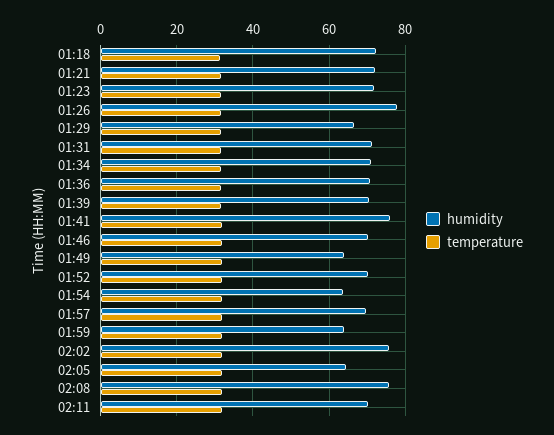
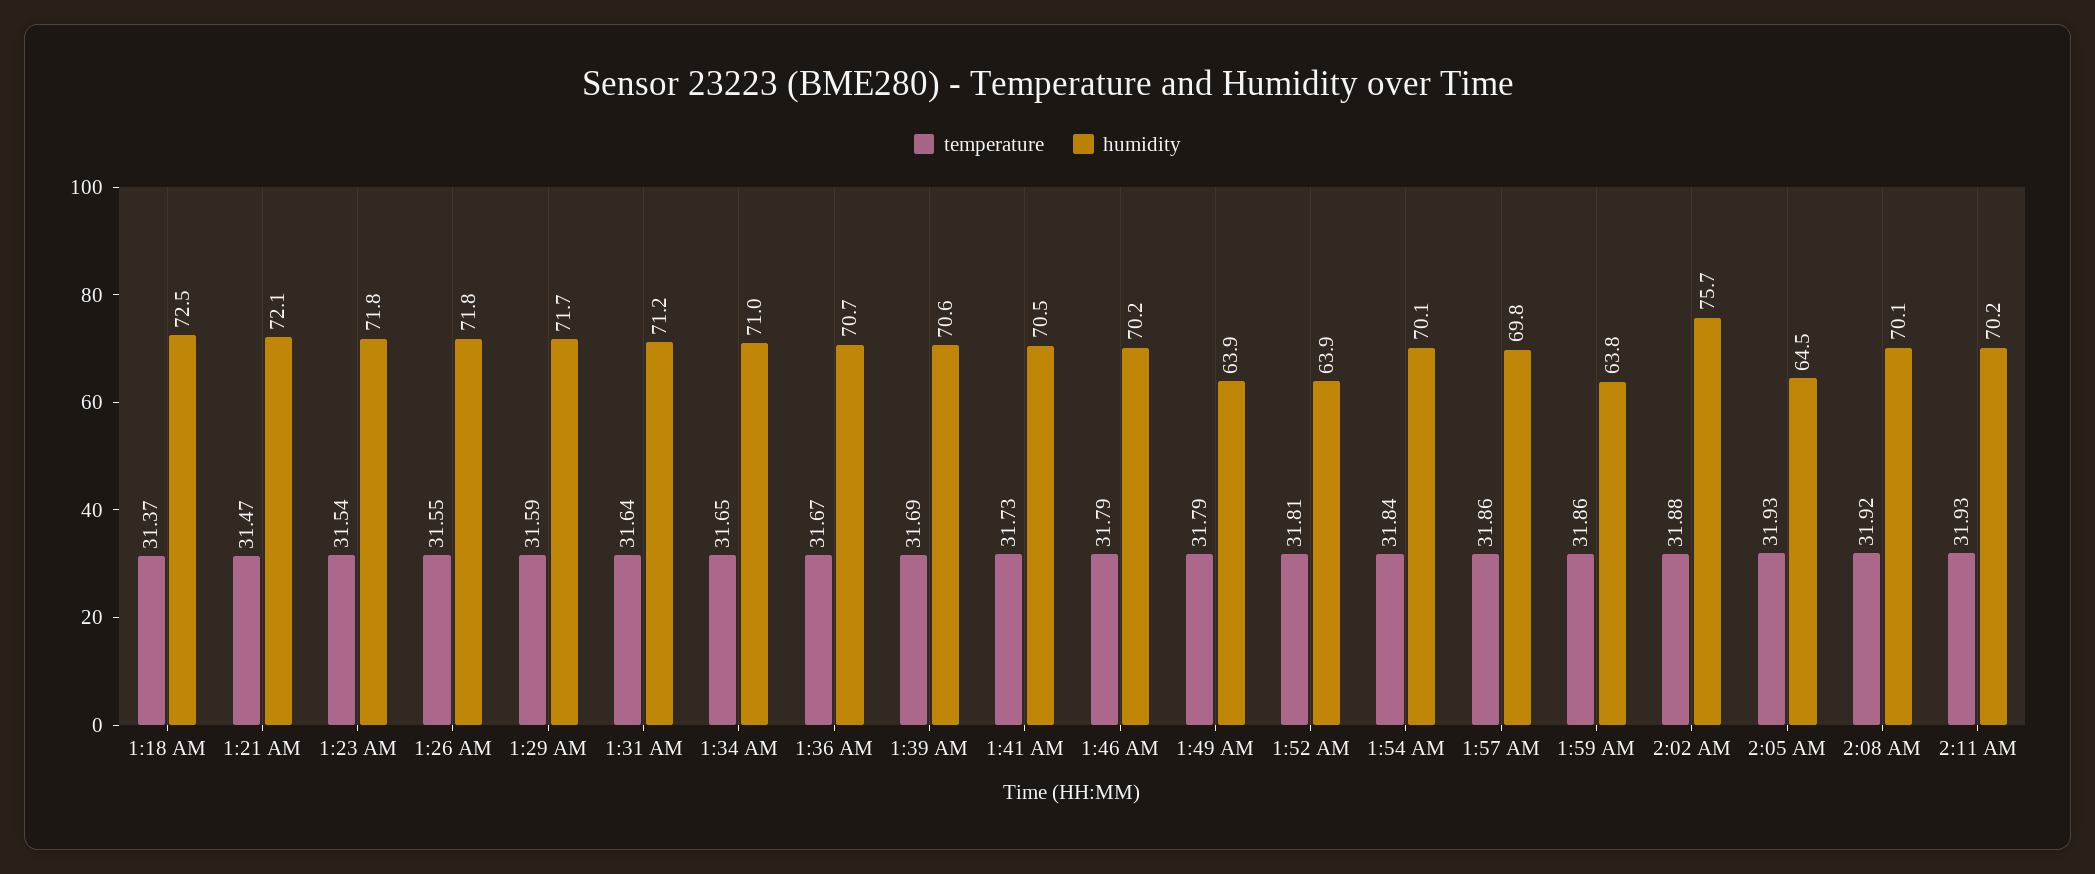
humidity, 01:26: 78 -> 71.8
humidity, 01:29: 66 -> 71.7
humidity, 01:41: 76 -> 70.5
humidity, 01:52: 70 -> 63.9
humidity, 01:54: 64 -> 70.1
humidity, 02:08: 76 -> 70.1

